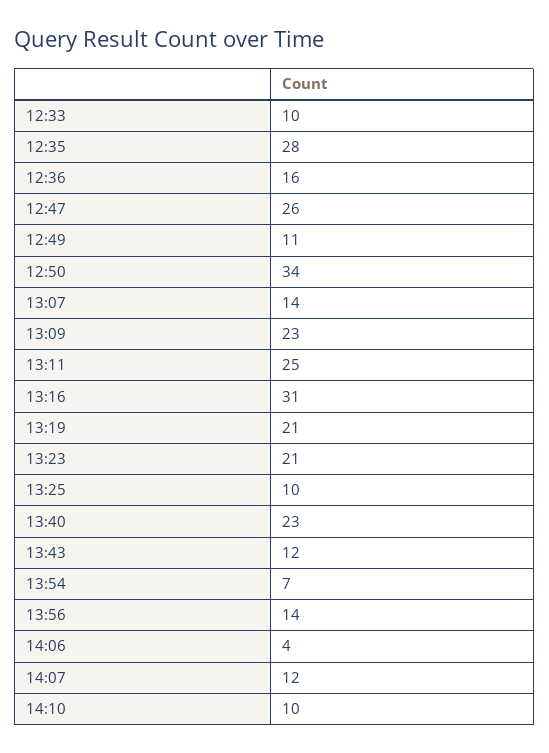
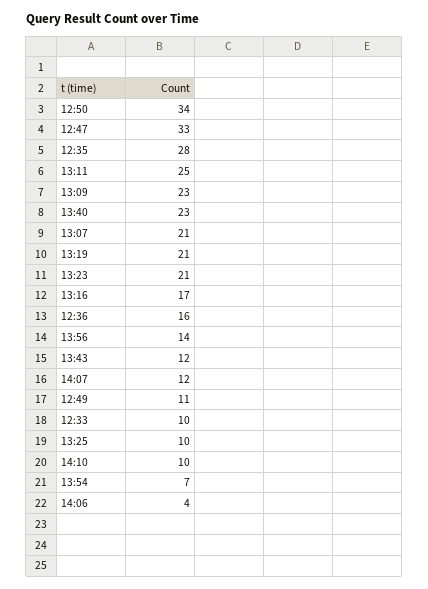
12:47: 26 -> 33
13:07: 14 -> 21
13:16: 31 -> 17

